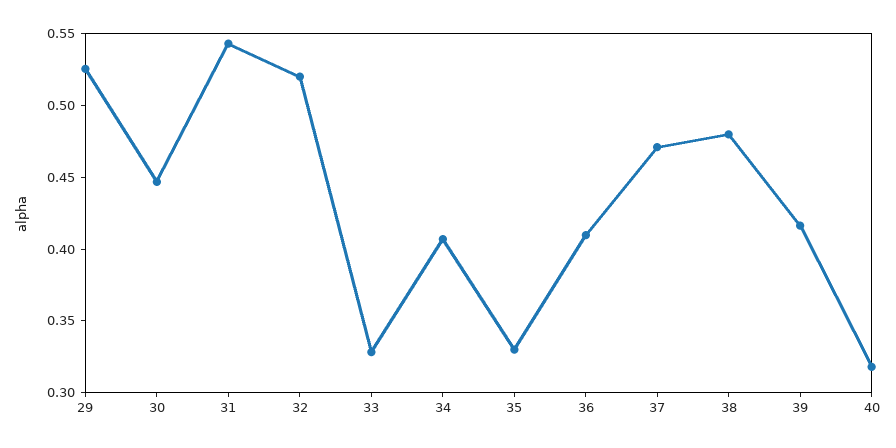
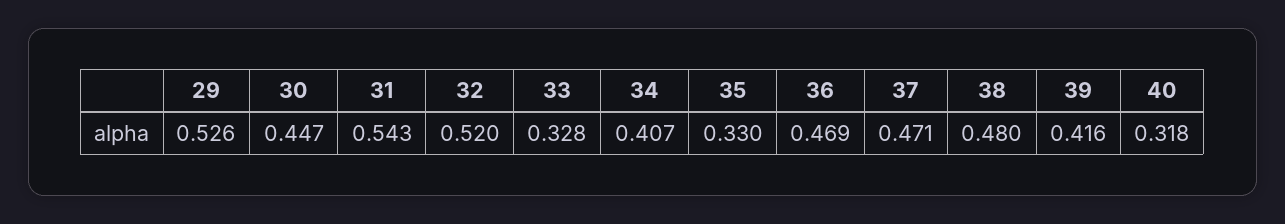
36: 0.41 -> 0.469

